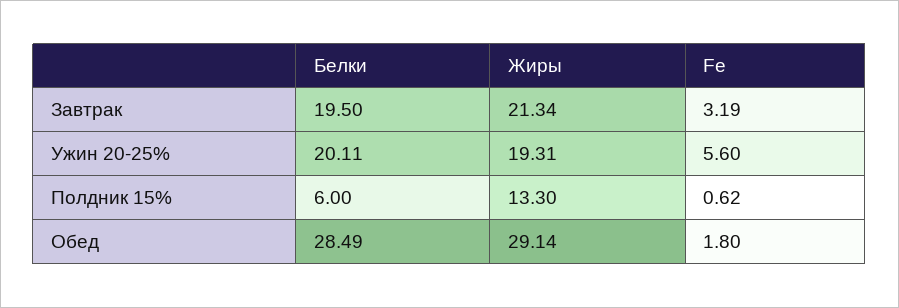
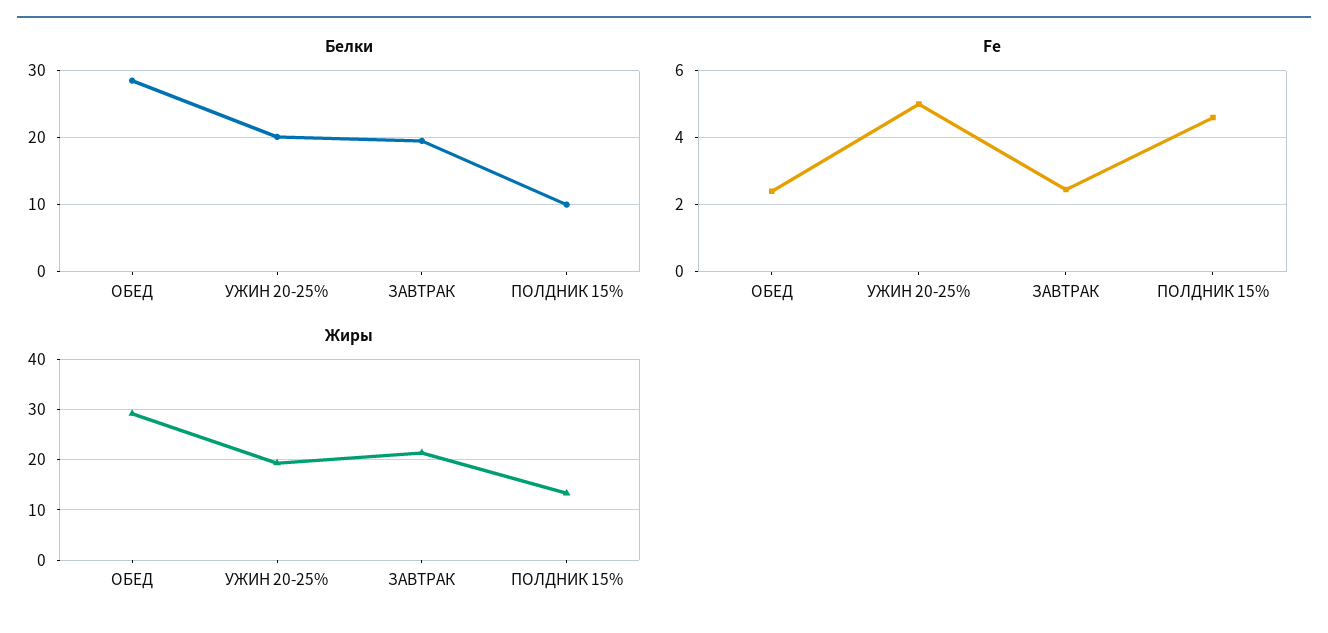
Fe, Завтрак: 3.19 -> 2.4
Fe, Ужин 20-25%: 5.6 -> 5
Белки, Полдник 15%: 6 -> 10
Fe, Полдник 15%: 0.62 -> 4.6
Fe, Обед: 1.8 -> 2.4

